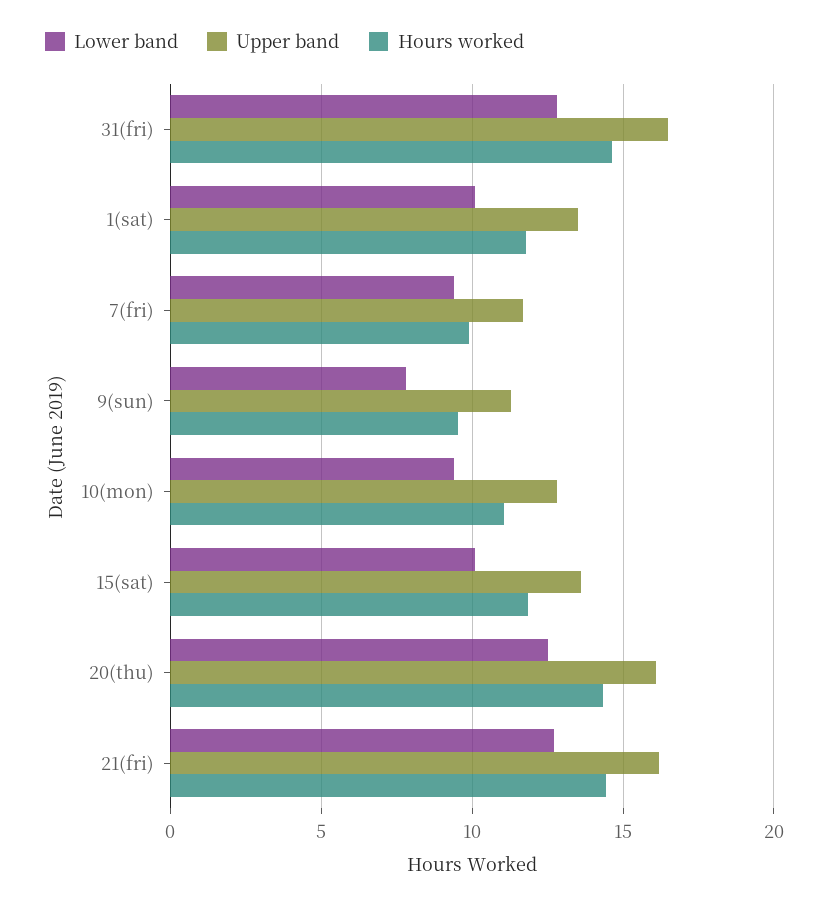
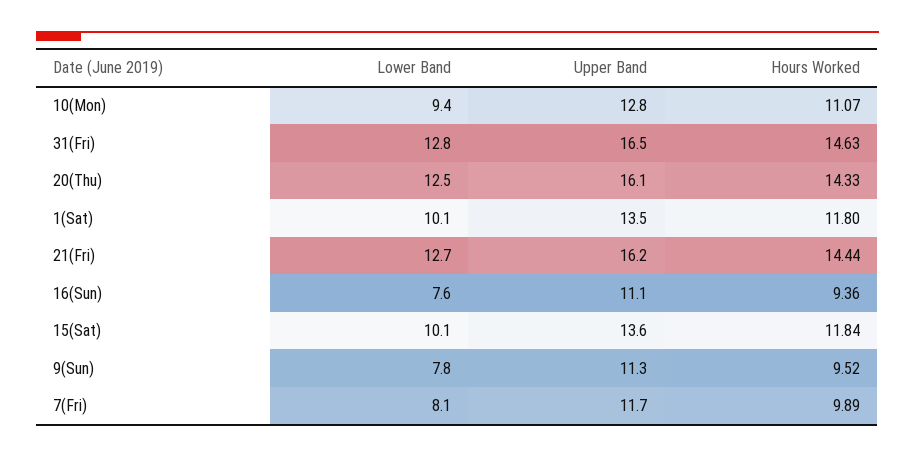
Lower band, 7(fri): 9.5 -> 8.1
Lower band, 16(Sun): none -> 7.6
Upper band, 16(Sun): none -> 11.1
Hours worked, 16(Sun): none -> 9.36

